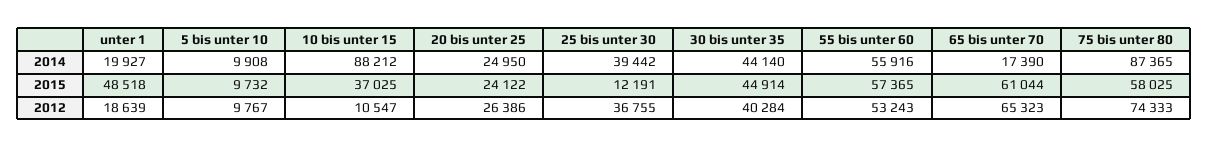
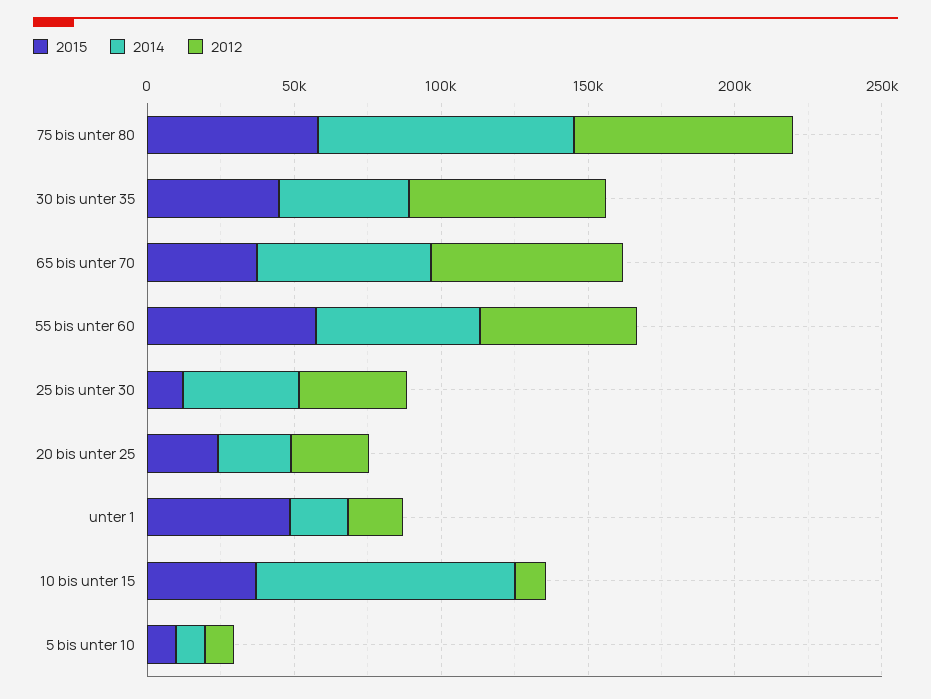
2014, 65 bis unter 70: 17390 -> 60000
2015, 65 bis unter 70: 61044 -> 40000
2012, 30 bis unter 35: 40284 -> 70000

